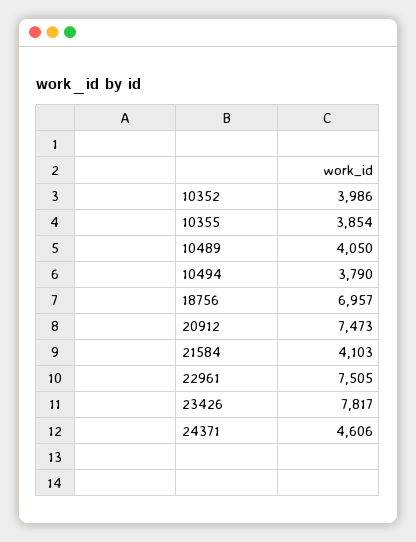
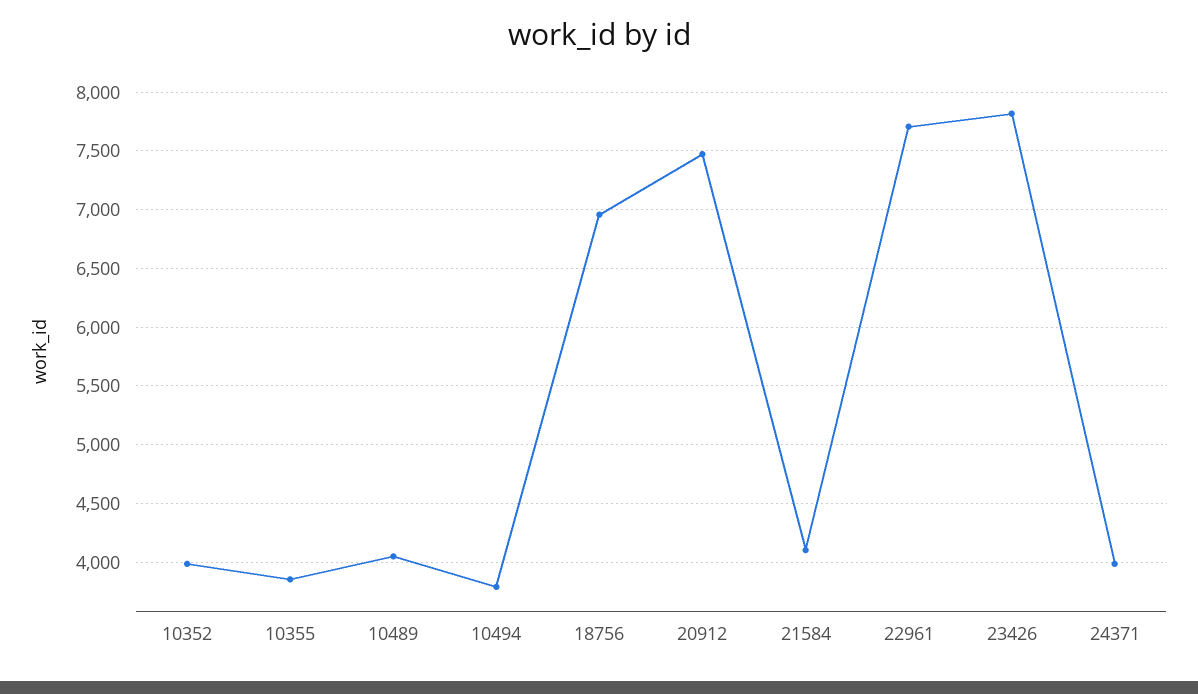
22961: 7505 -> 7700
24371: 4606 -> 4000

